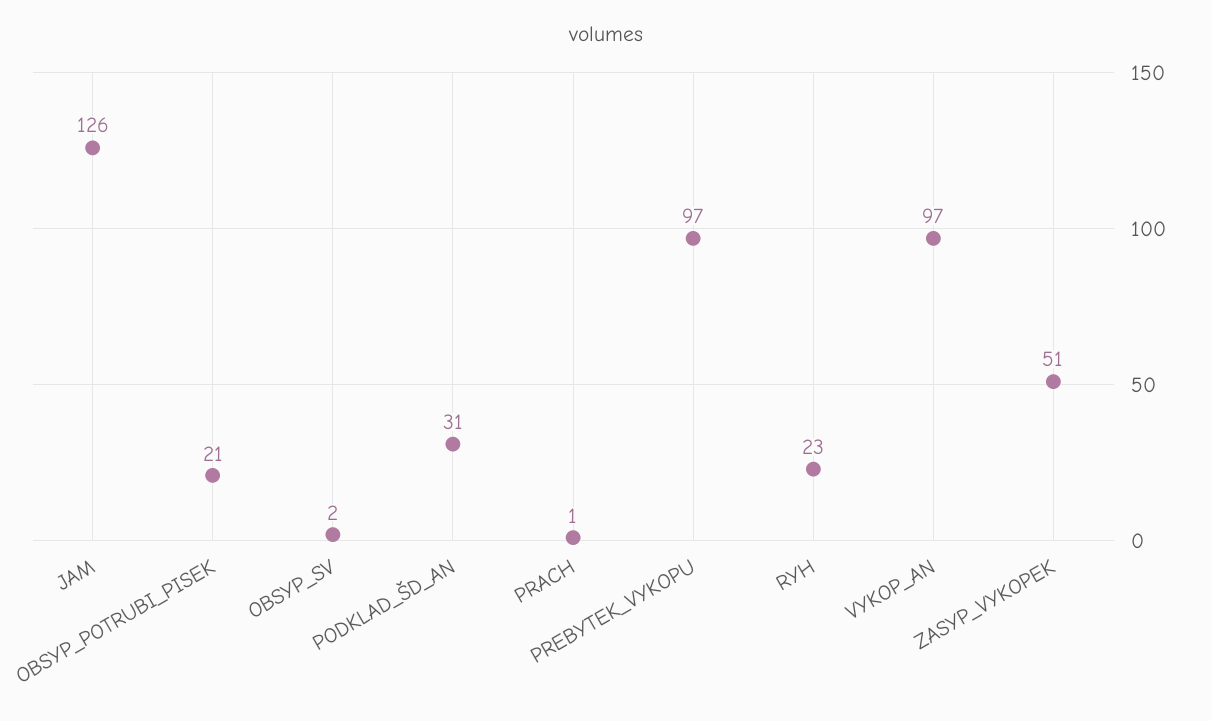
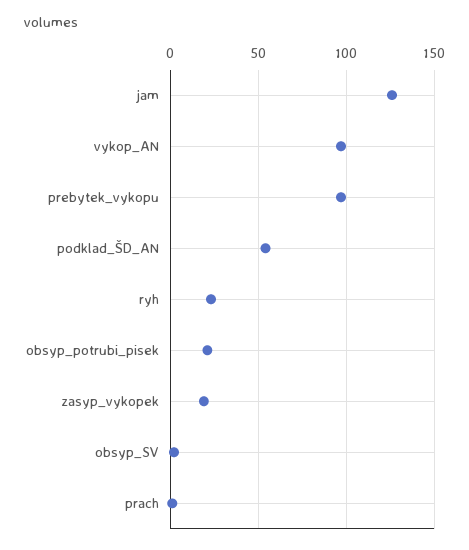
PODKLAD_ŠD_AN: 31 -> 55
ZASYP_VYKOPEK: 51 -> 20

